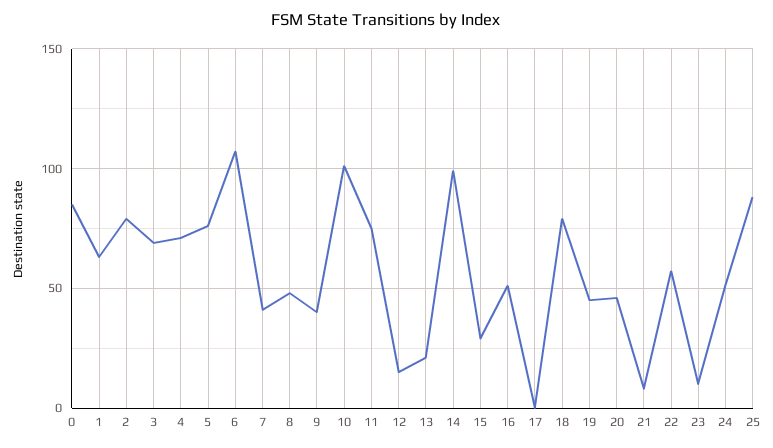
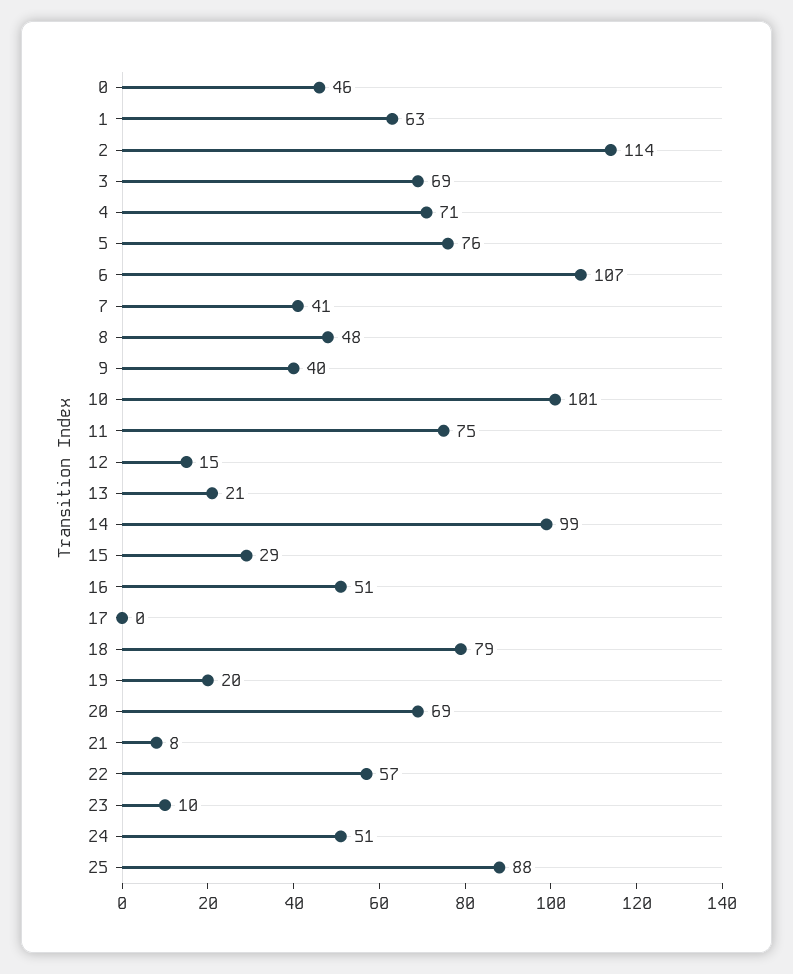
0: 85 -> 46
2: 80 -> 114
19: 45 -> 20
20: 45 -> 69

